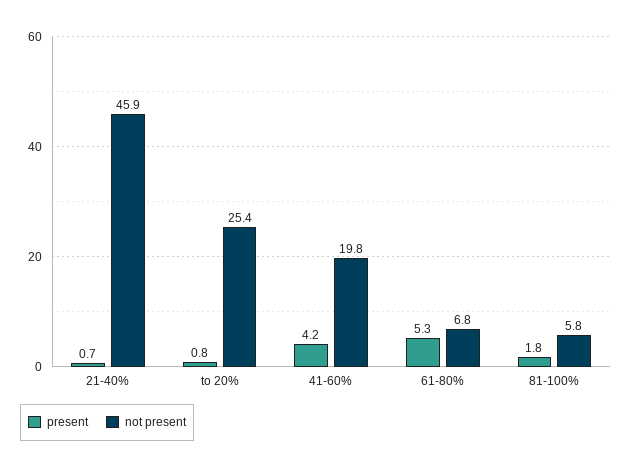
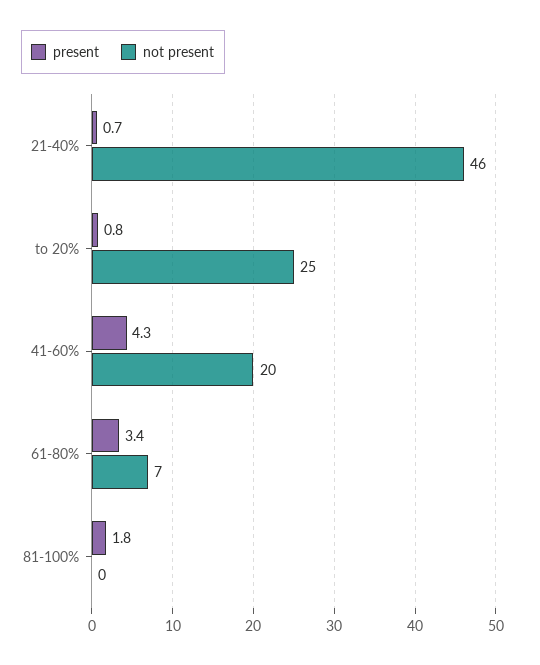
present, 41-60%: 4.2 -> 4.3
present, 61-80%: 5.3 -> 3.4
not present, 81-100%: 5.8 -> 0

